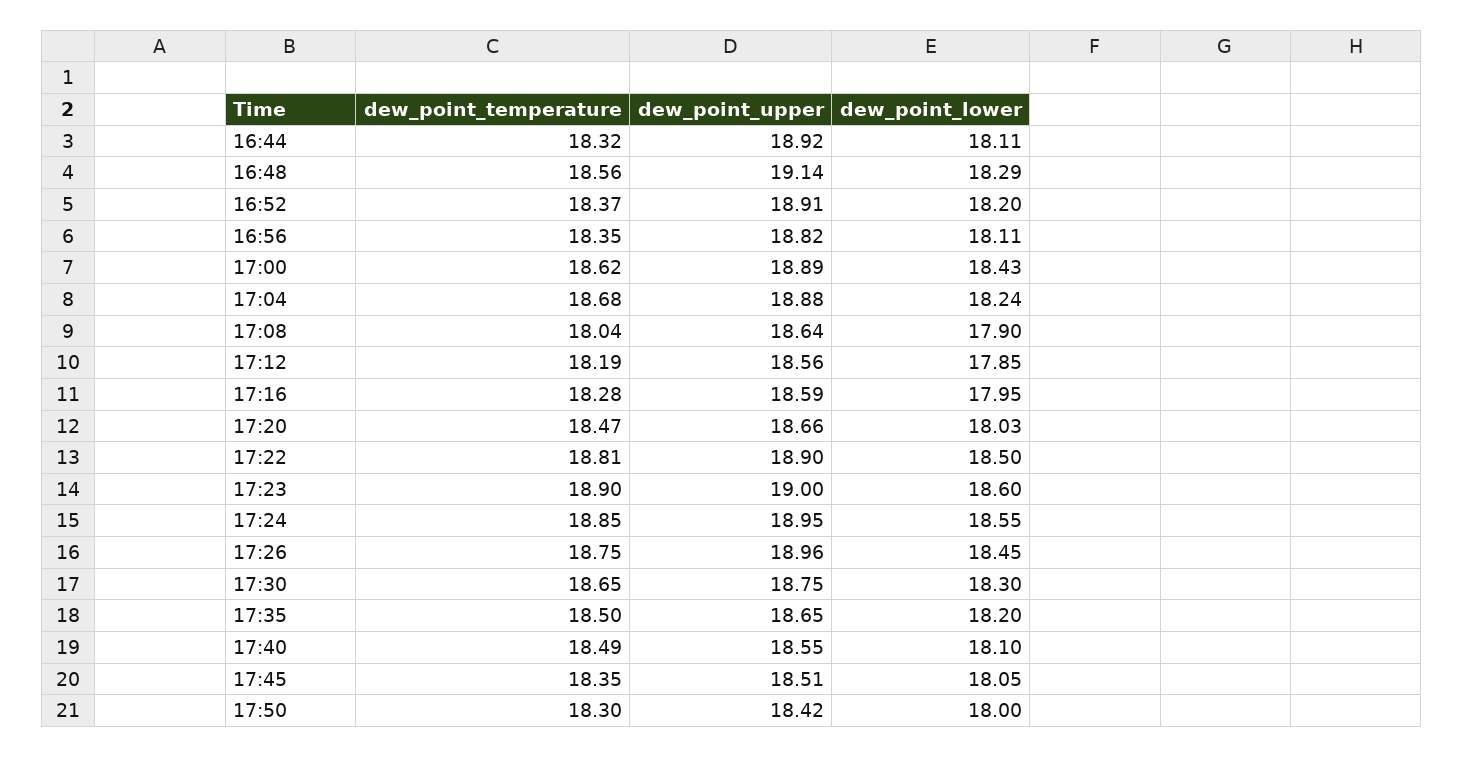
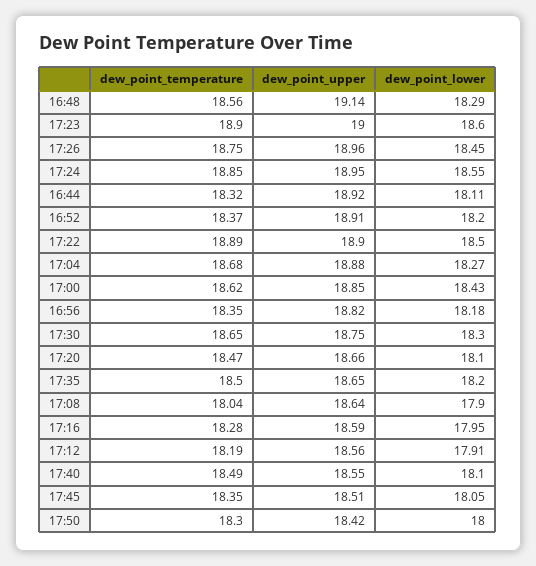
dew_point_lower, 16:56: 18.11 -> 18.18
dew_point_upper, 17:00: 18.89 -> 18.85
dew_point_lower, 17:04: 18.24 -> 18.27
dew_point_lower, 17:12: 17.85 -> 17.91
dew_point_lower, 17:20: 18.03 -> 18.1
dew_point_temperature, 17:22: 18.81 -> 18.89

